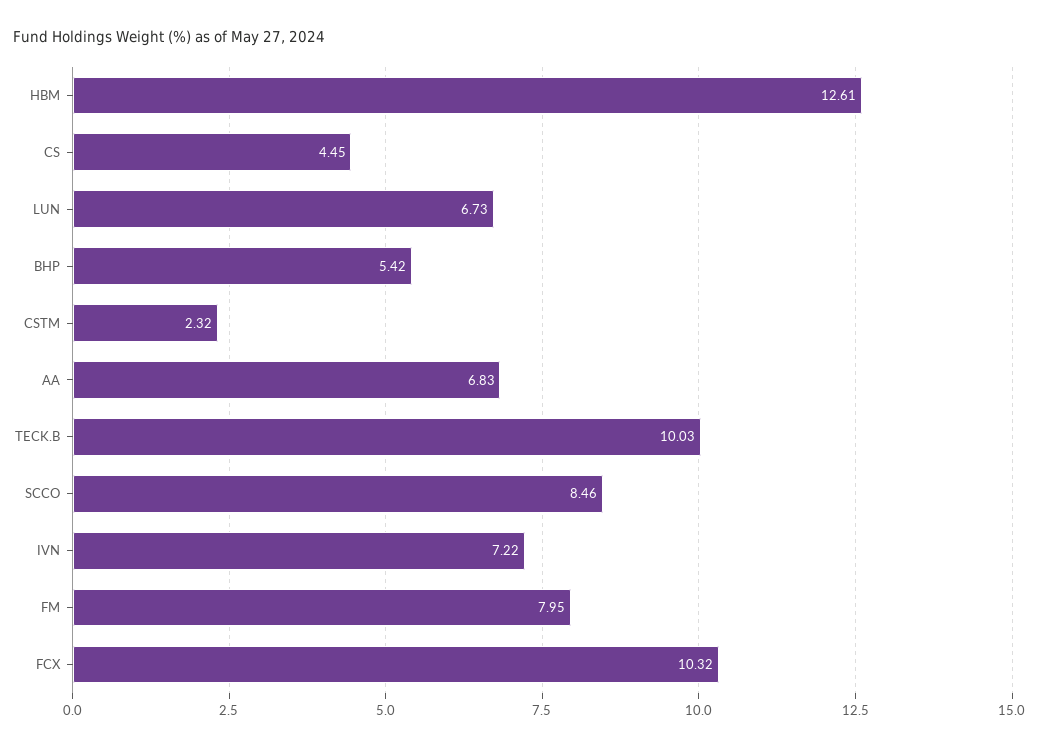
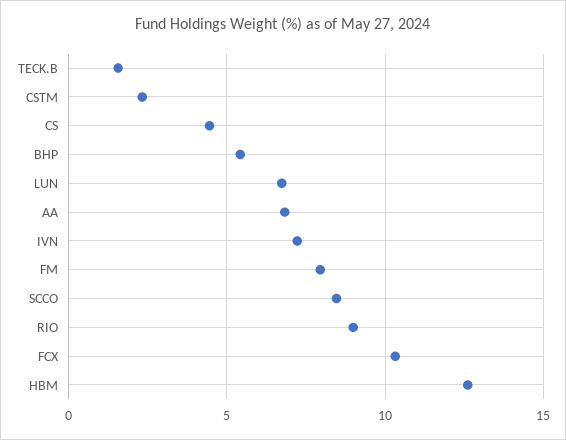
TECK.B: 10.03 -> 1.5
RIO: none -> 9

